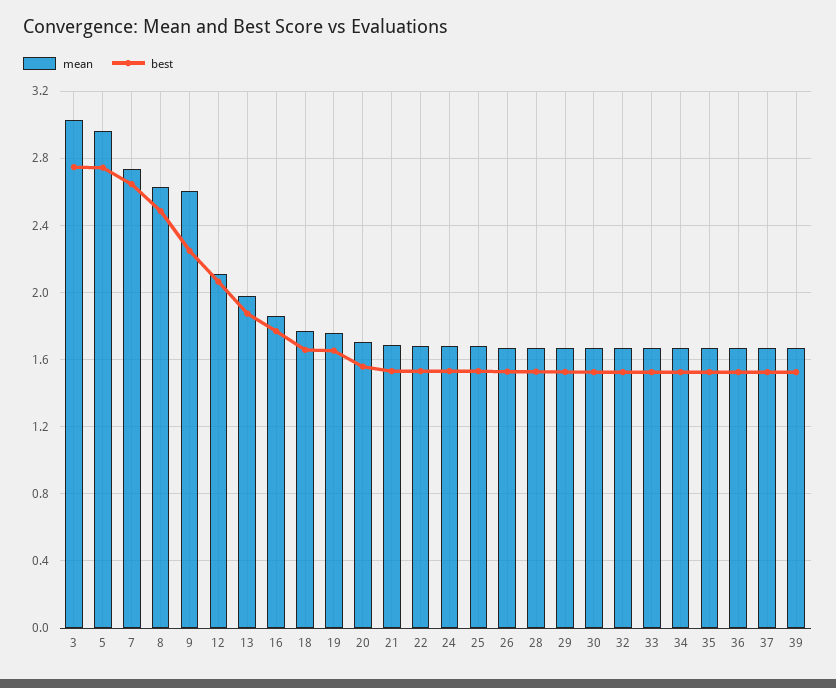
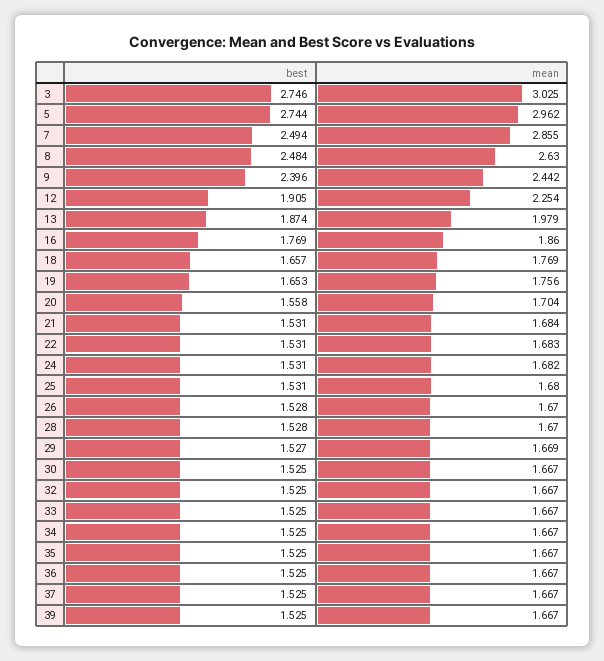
mean, 7: 2.75 -> 2.855
best, 7: 2.65 -> 2.494
mean, 9: 2.6 -> 2.442
best, 9: 2.25 -> 2.396
mean, 12: 2.1 -> 2.254
best, 12: 2.05 -> 1.905

